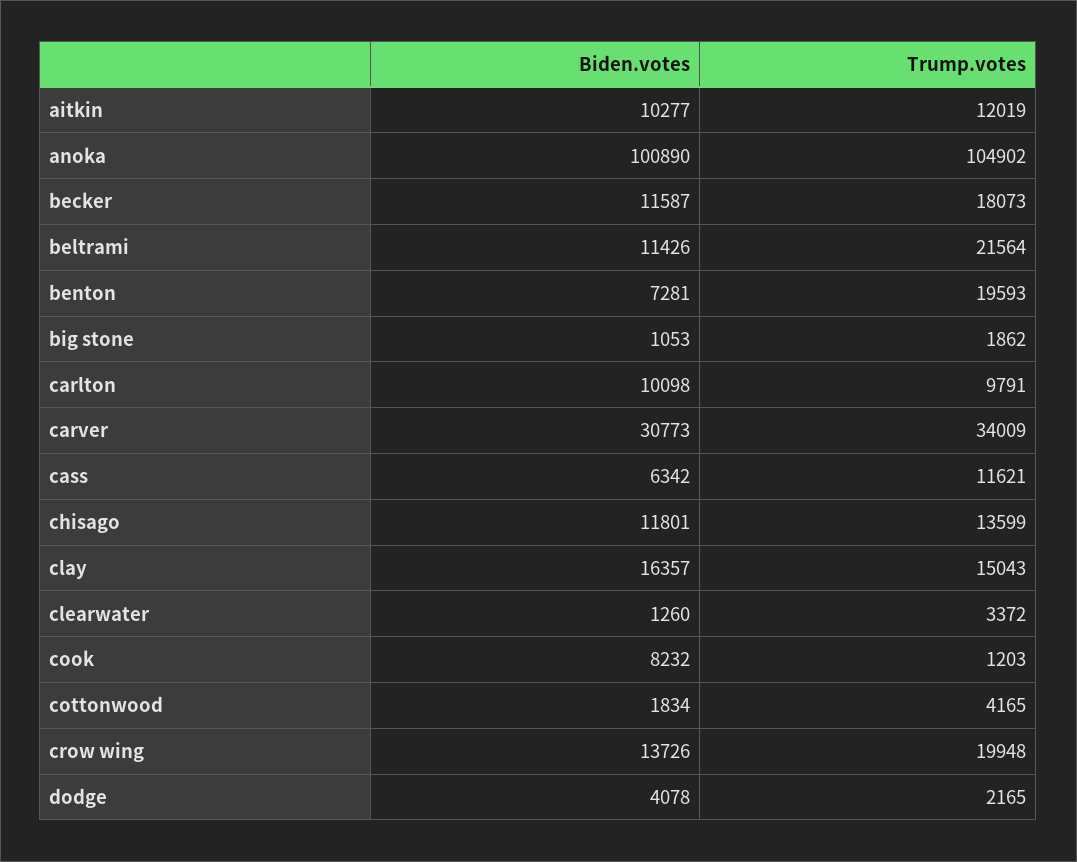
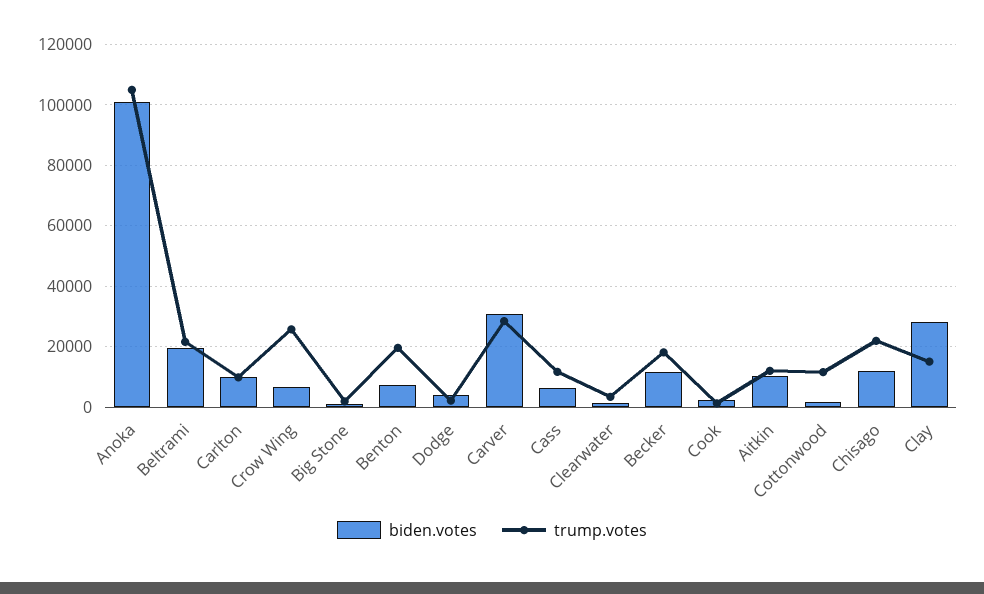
Biden.votes, beltrami: 11426 -> 20000
Trump.votes, carver: 34009 -> 28000
Trump.votes, chisago: 13599 -> 22000
Biden.votes, clay: 16357 -> 28000
Biden.votes, cook: 8232 -> 2000
Trump.votes, cottonwood: 4165 -> 12000
Biden.votes, crow wing: 13726 -> 6000
Trump.votes, crow wing: 19948 -> 26000

